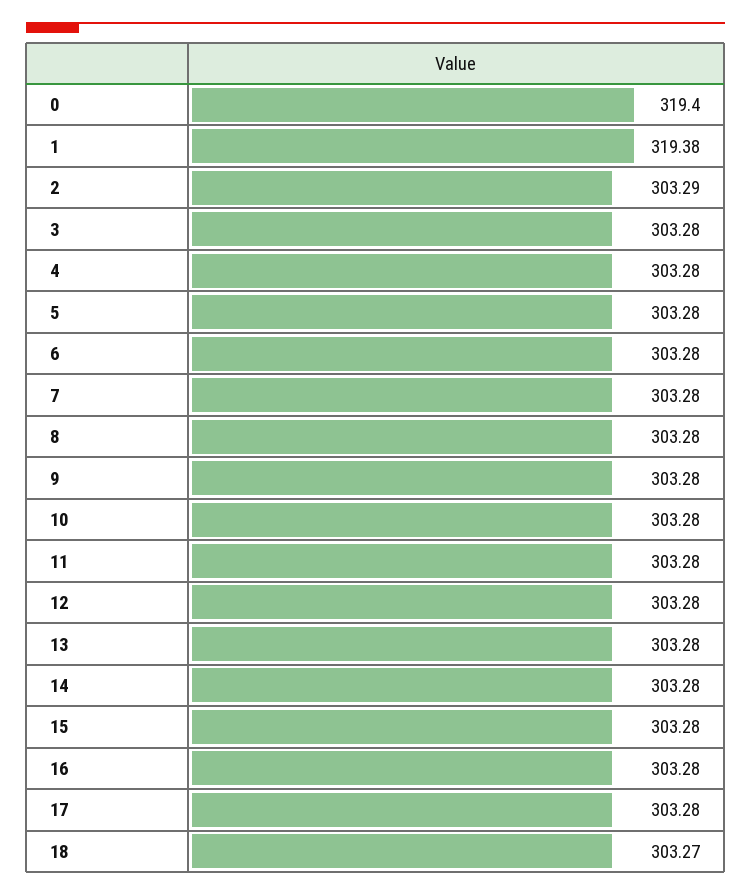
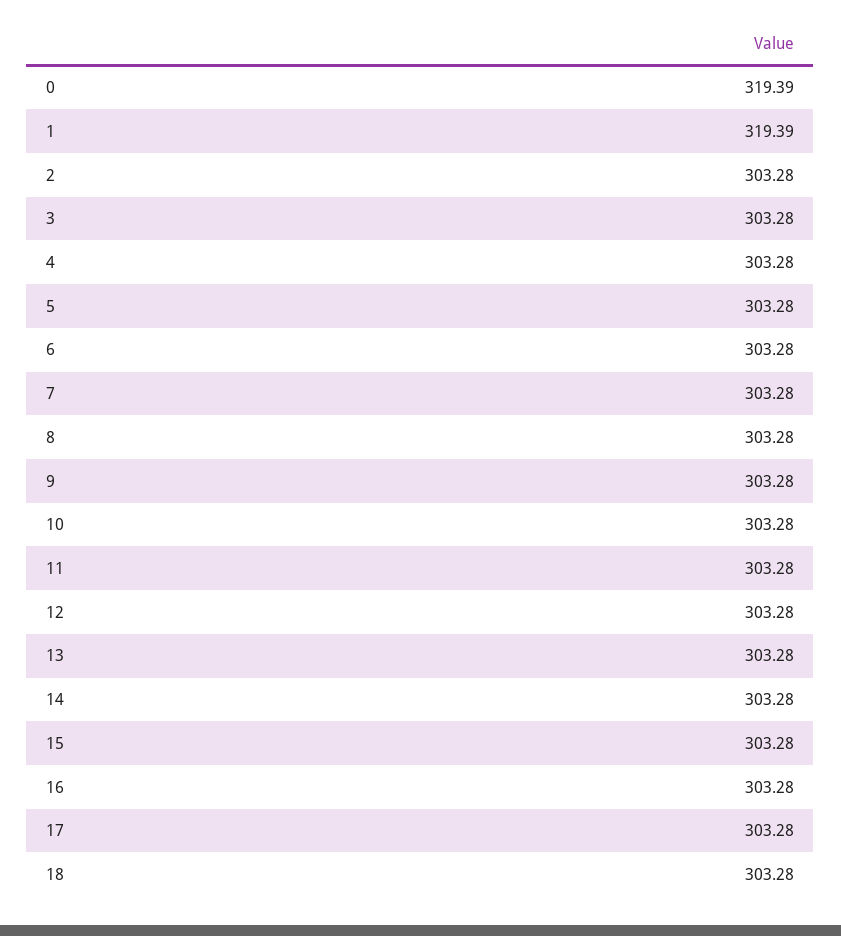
0: 319.4 -> 319.39
1: 319.38 -> 319.39
2: 303.29 -> 303.28
18: 303.27 -> 303.28

